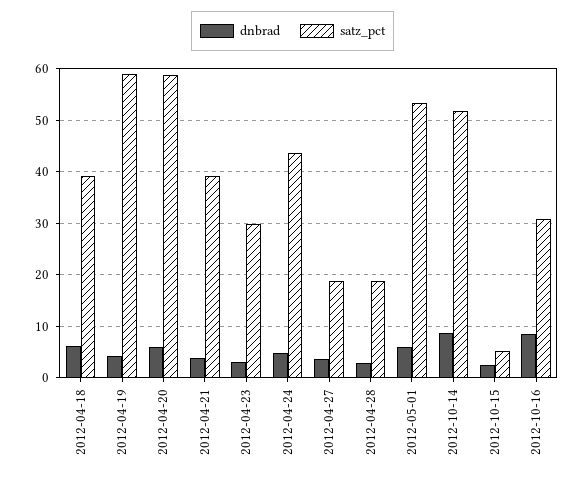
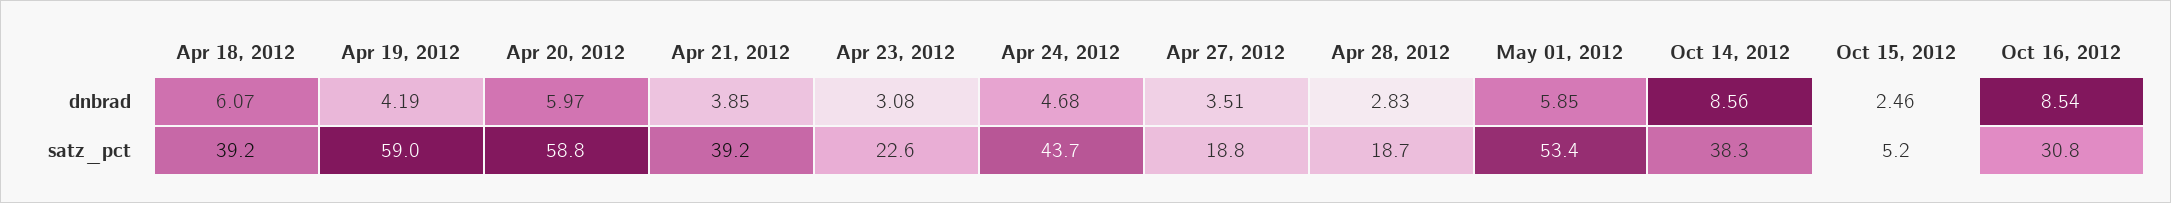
satz_pct, 2012-04-23: 30 -> 22.6
satz_pct, 2012-10-14: 52 -> 38.3

